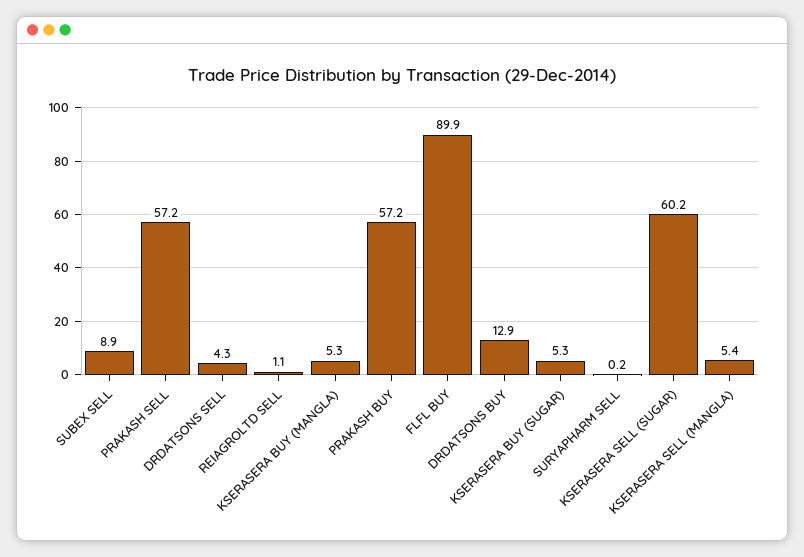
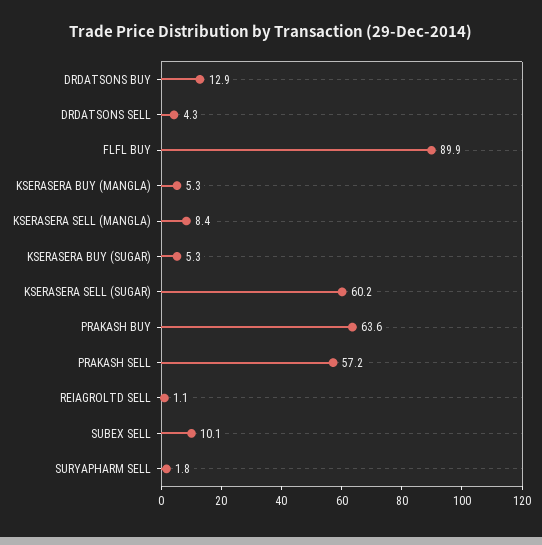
SUBEX SELL: 8.9 -> 10.1
PRAKASH BUY: 57.2 -> 63.6
SURYAPHARM SELL: 0.2 -> 1.8
KSERASERA SELL (MANGLA): 5.4 -> 8.4

